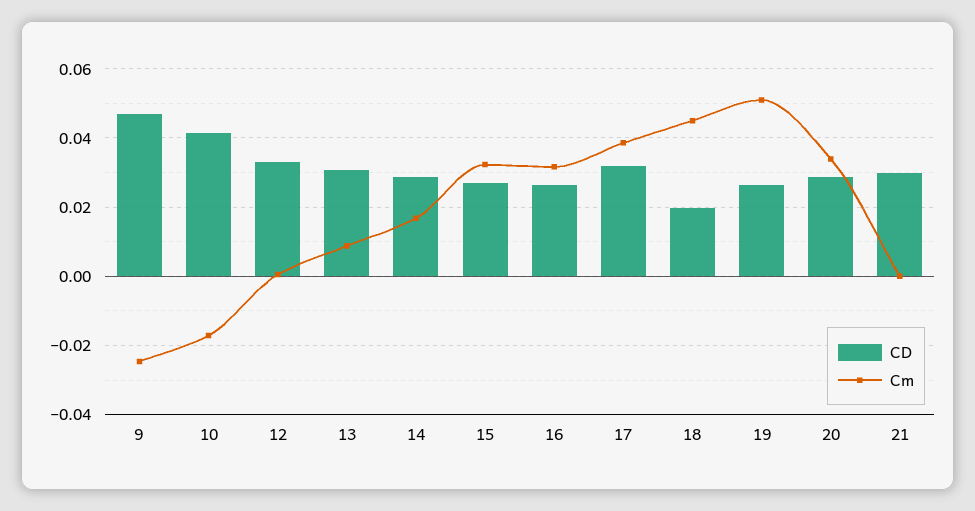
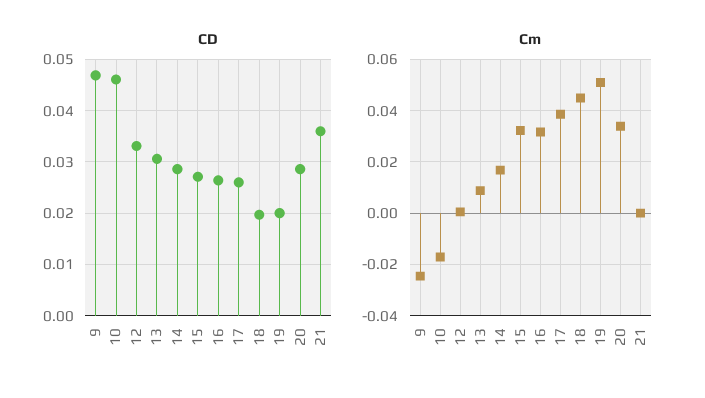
CD, 10: 0.042 -> 0.046
CD, 17: 0.032 -> 0.026
CD, 19: 0.026 -> 0.02
CD, 21: 0.03 -> 0.036

